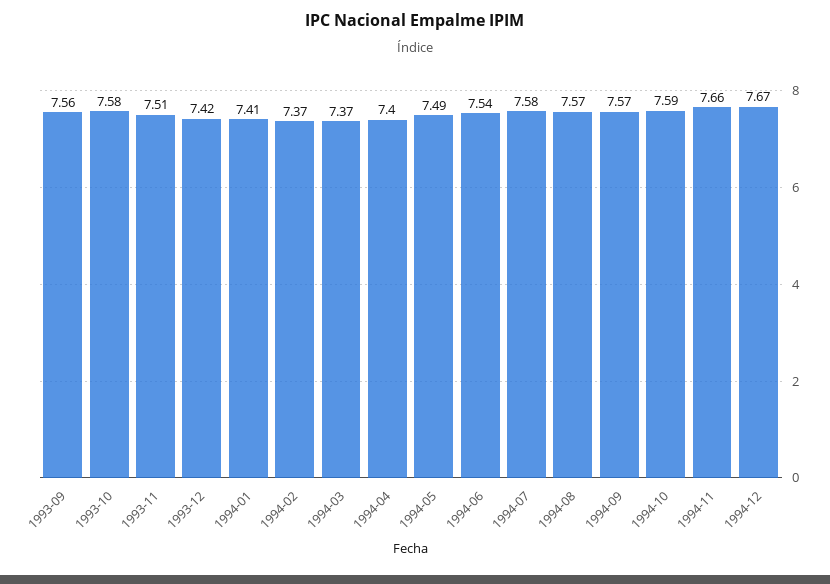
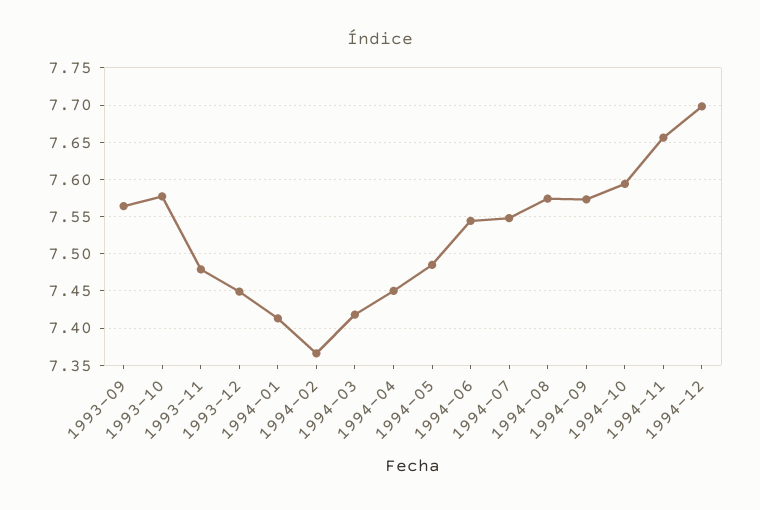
1993-11: 7.51 -> 7.48
1993-12: 7.42 -> 7.45
1994-03: 7.37 -> 7.42
1994-04: 7.4 -> 7.45
1994-07: 7.58 -> 7.55
1994-12: 7.67 -> 7.7

